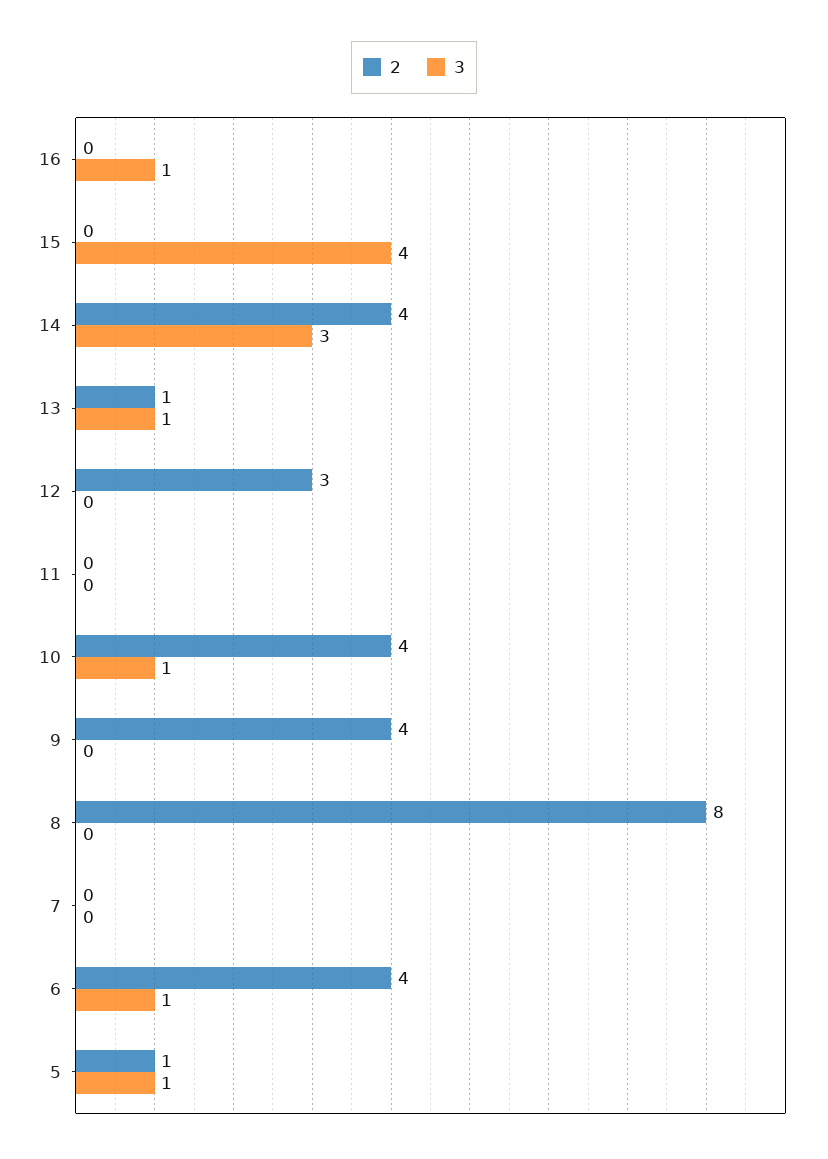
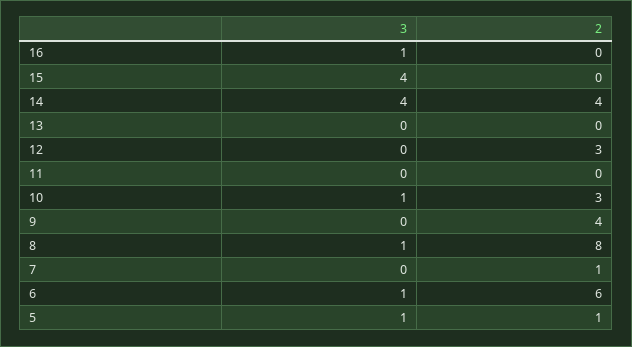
3, 14: 3 -> 4
2, 13: 1 -> 0
3, 13: 1 -> 0
2, 10: 4 -> 3
3, 8: 0 -> 1
2, 7: 0 -> 1
2, 6: 4 -> 6

